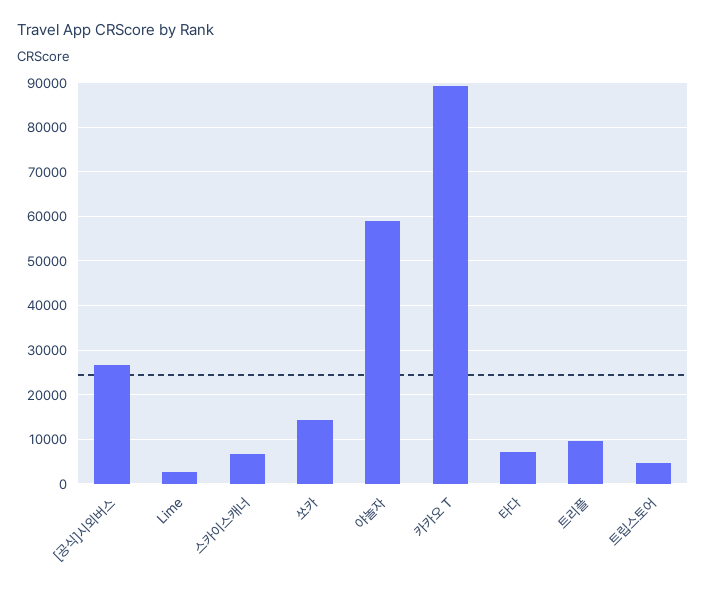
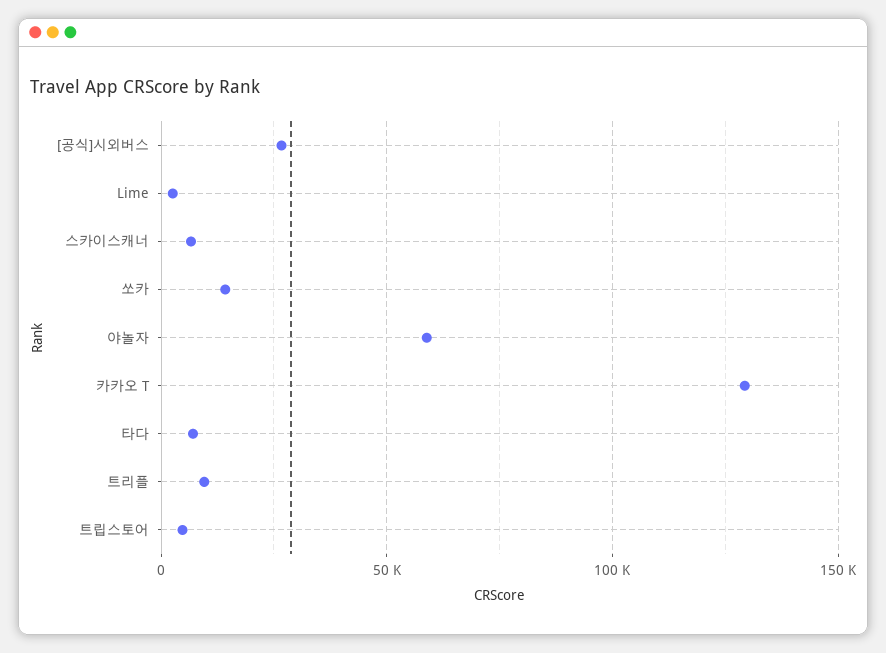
카카오 T: 90000 -> 130000

